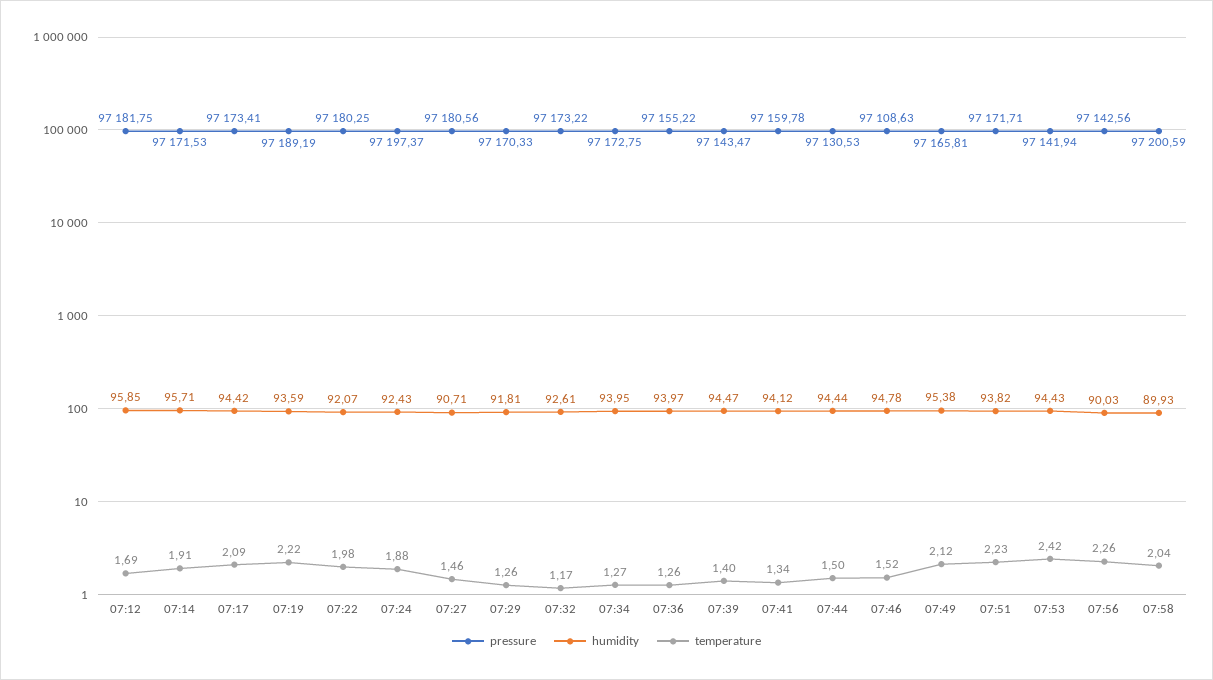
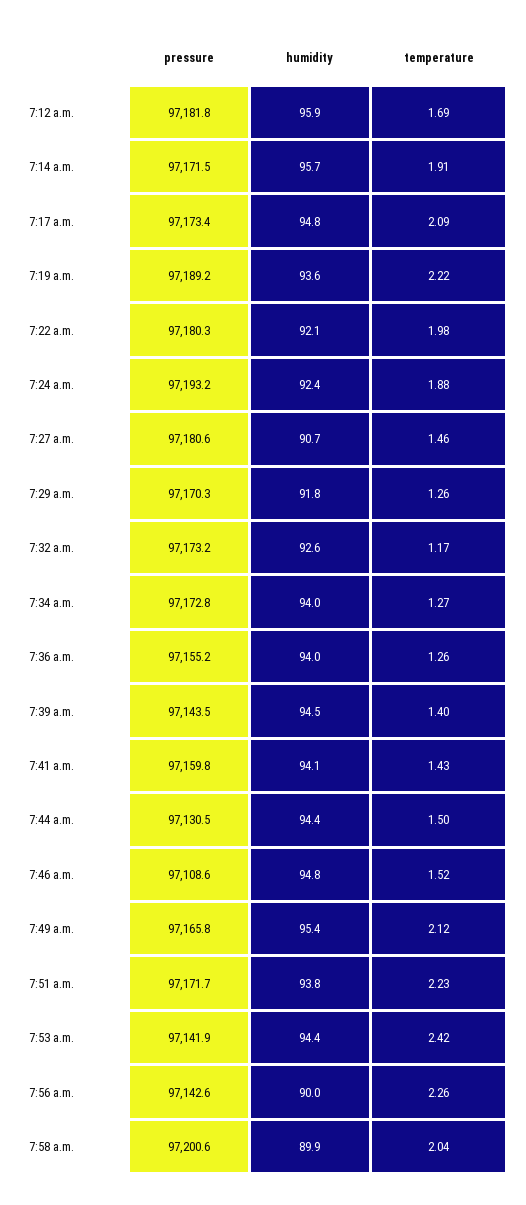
humidity, 07:17: 94.42 -> 94.8
pressure, 07:24: 97197.37 -> 97193.2
temperature, 07:41: 1.34 -> 1.43

